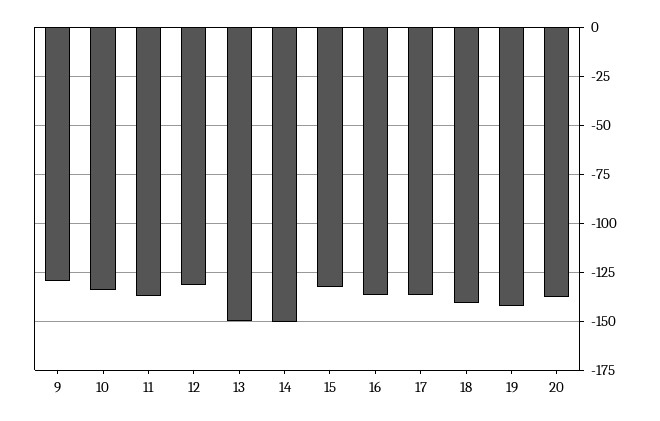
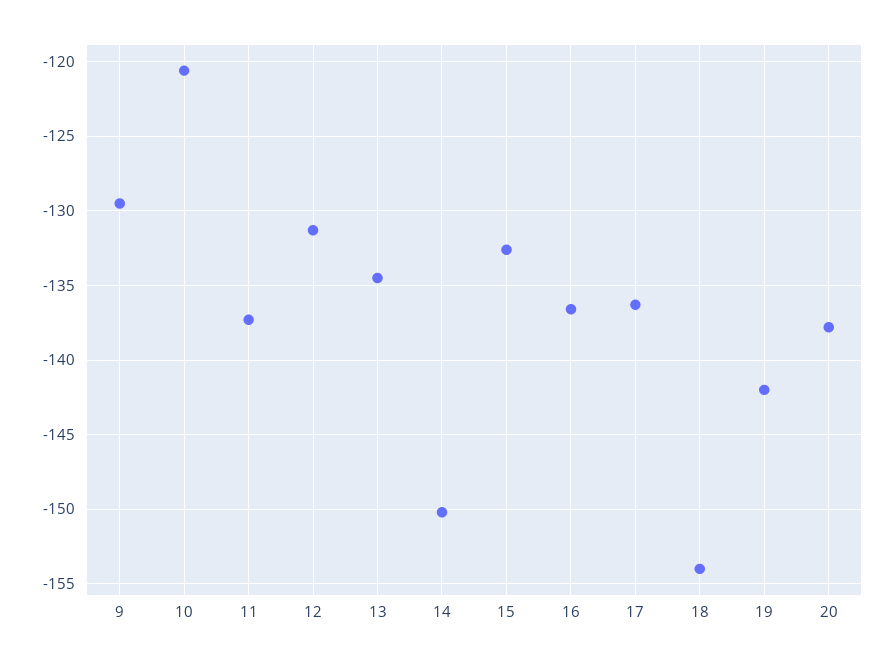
10: -135 -> -120.5
13: -150 -> -134.5
18: -140 -> -154

